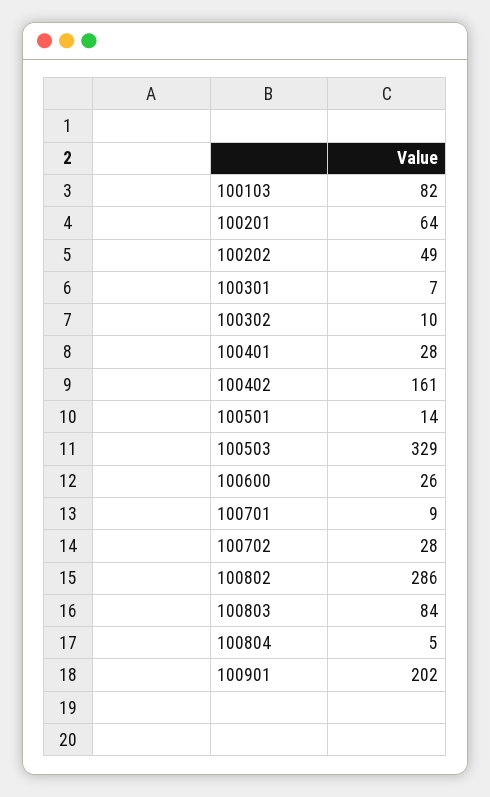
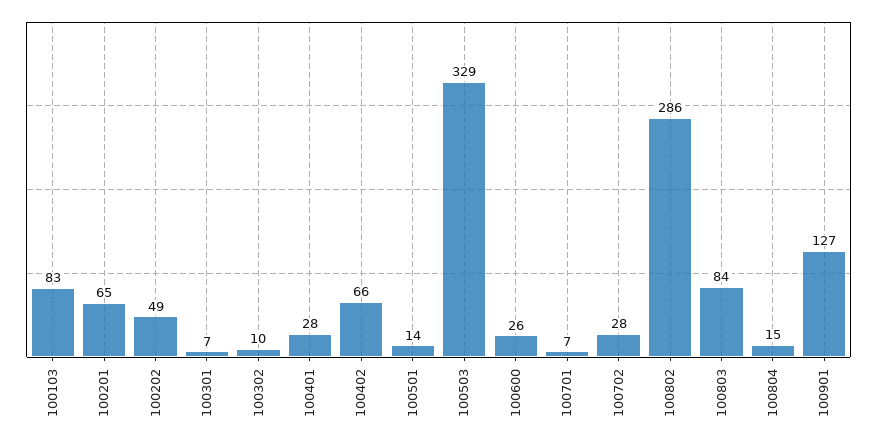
100103: 82 -> 83
100201: 64 -> 65
100402: 161 -> 66
100701: 9 -> 7
100804: 5 -> 15
100901: 202 -> 127

